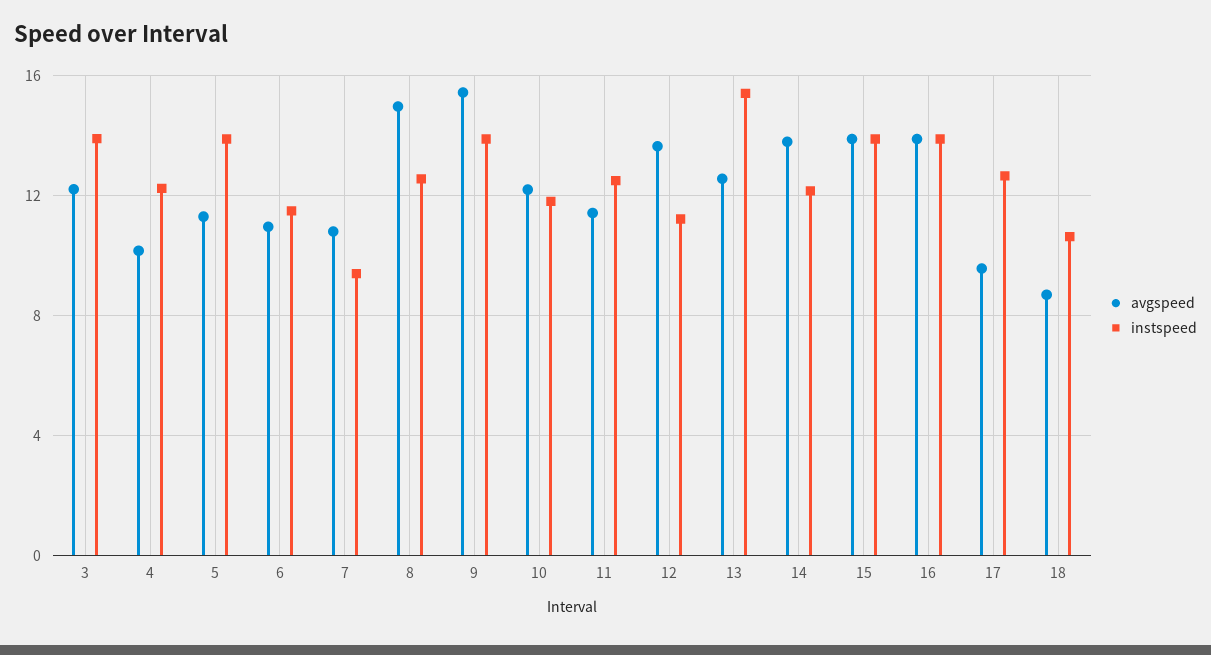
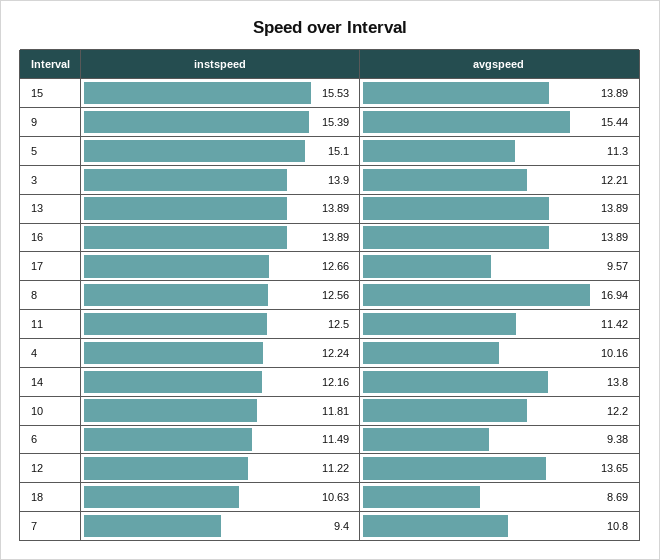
instspeed, 5: 14 -> 15.1
avgspeed, 6: 11 -> 9.38
avgspeed, 8: 15 -> 16.94
instspeed, 9: 14 -> 15.39
avgspeed, 13: 12.5 -> 13.89
instspeed, 13: 15.5 -> 13.89
instspeed, 15: 14 -> 15.53

